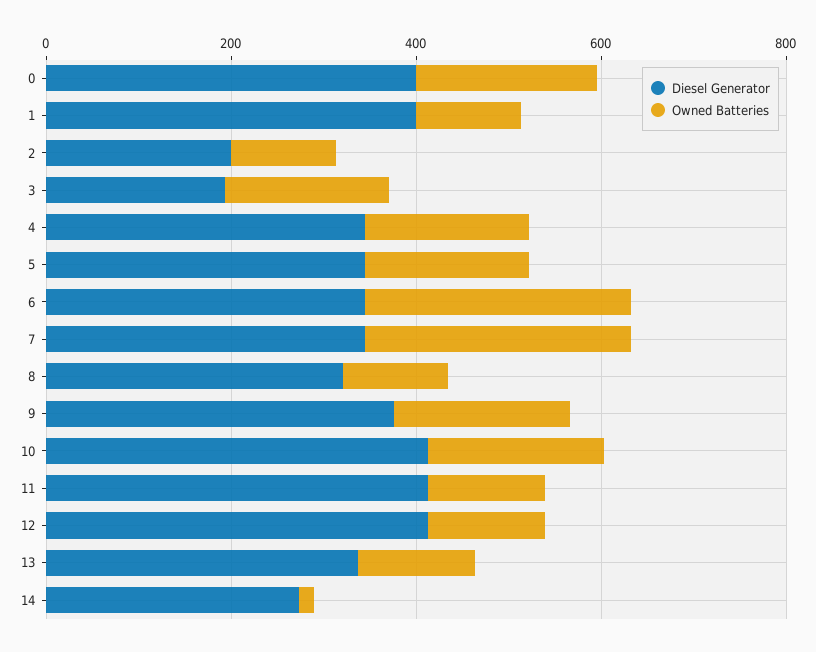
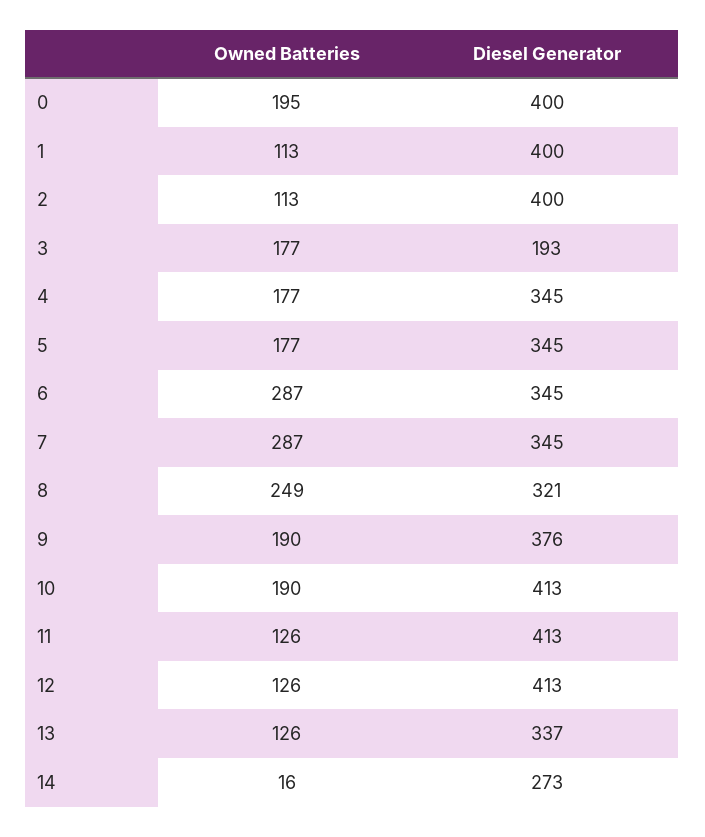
Diesel Generator, 2: 200 -> 400
Owned Batteries, 8: 100 -> 249

